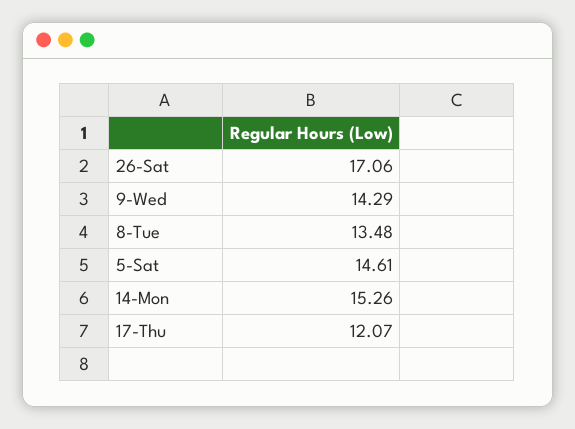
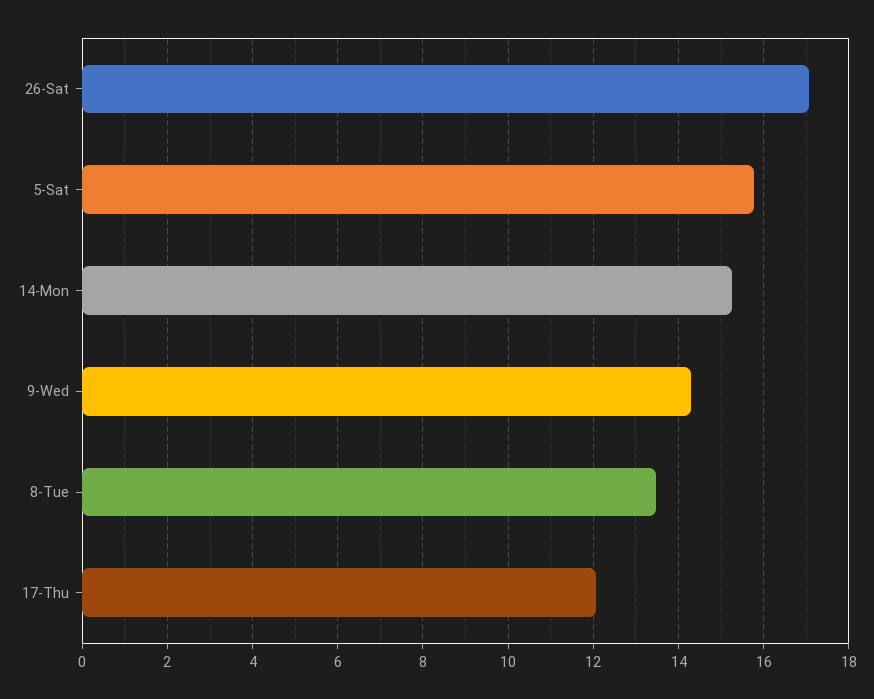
5-Sat: 14.61 -> 15.8

